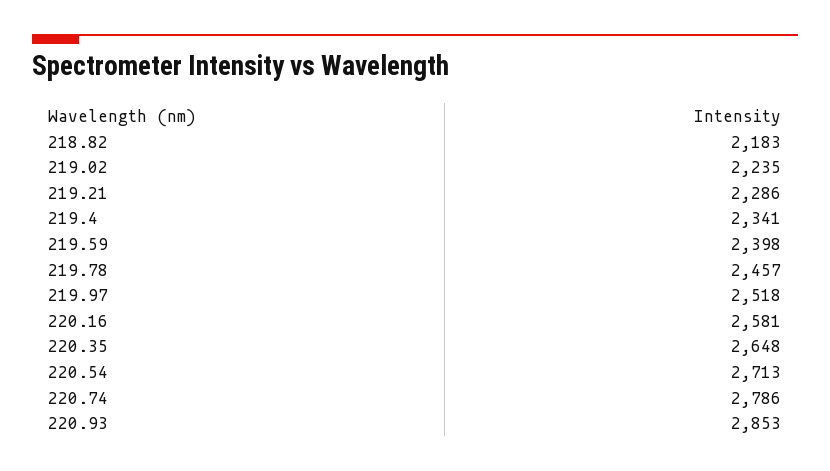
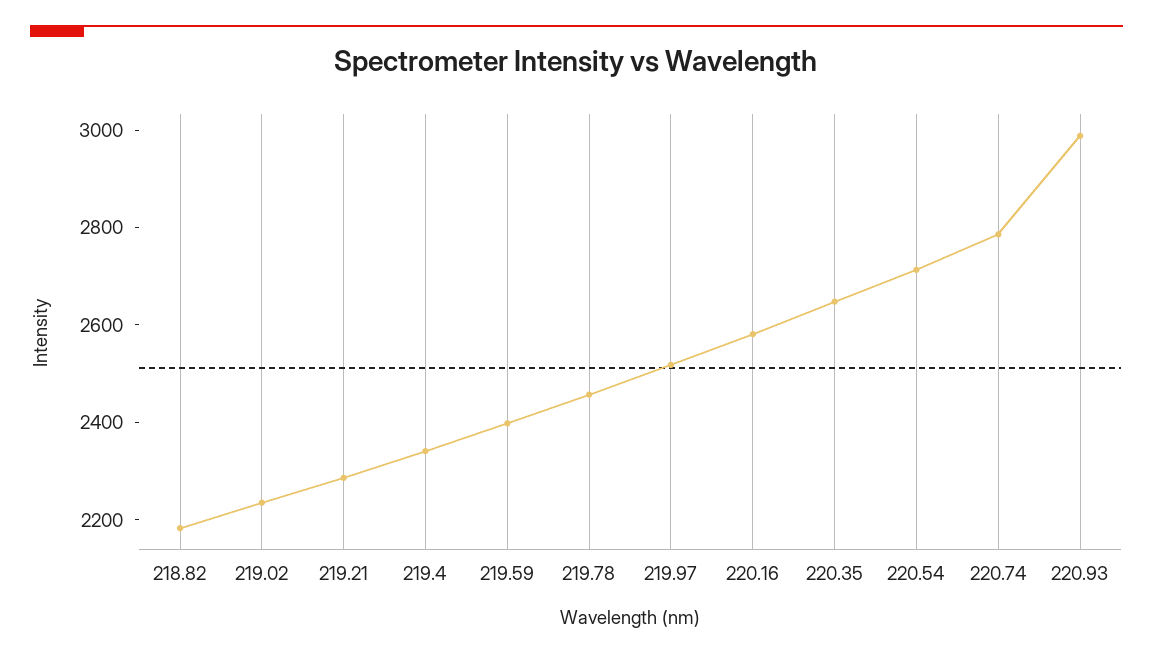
220.93: 2853 -> 3000

